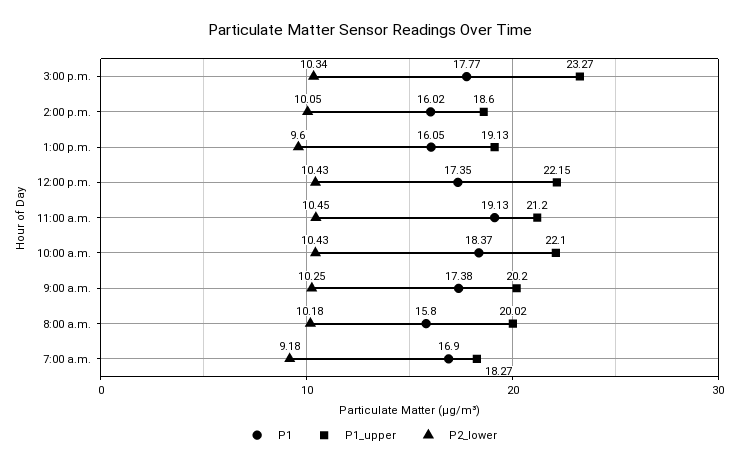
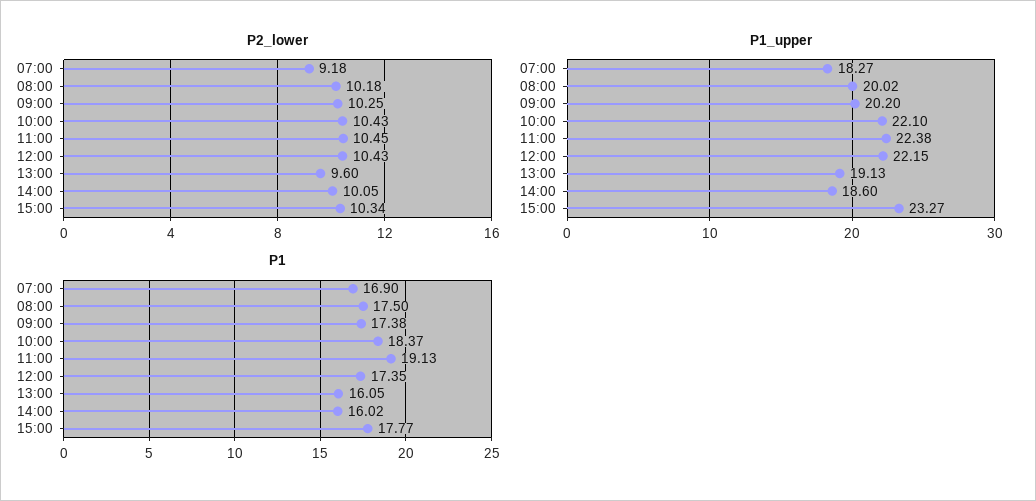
P1_upper, 11:00 a.m.: 21.2 -> 22.38
P1, 8:00 a.m.: 15.8 -> 17.5

